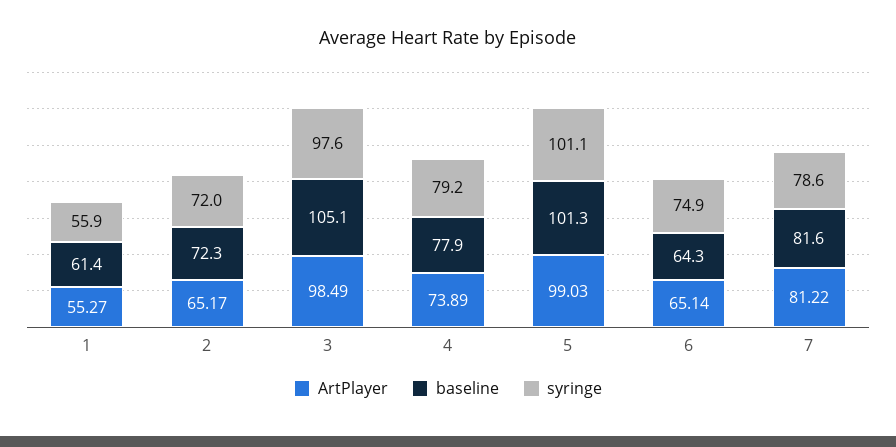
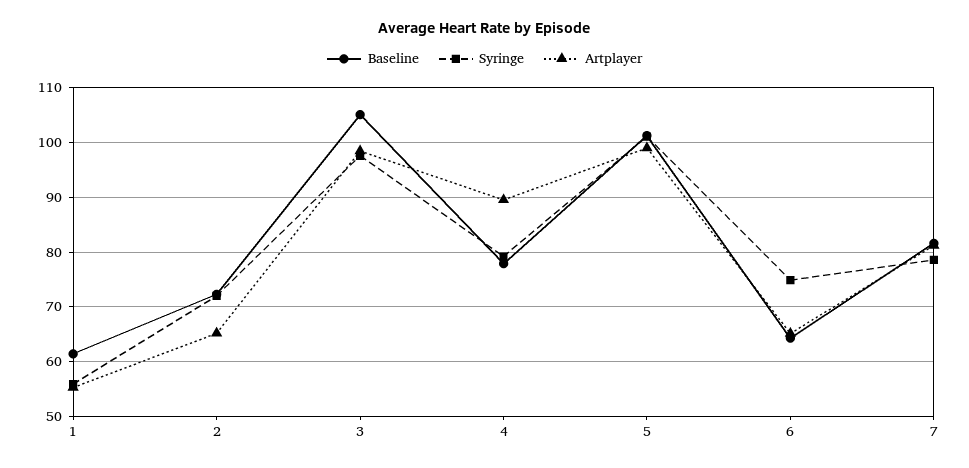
ArtPlayer, 4: 73.89 -> 90

